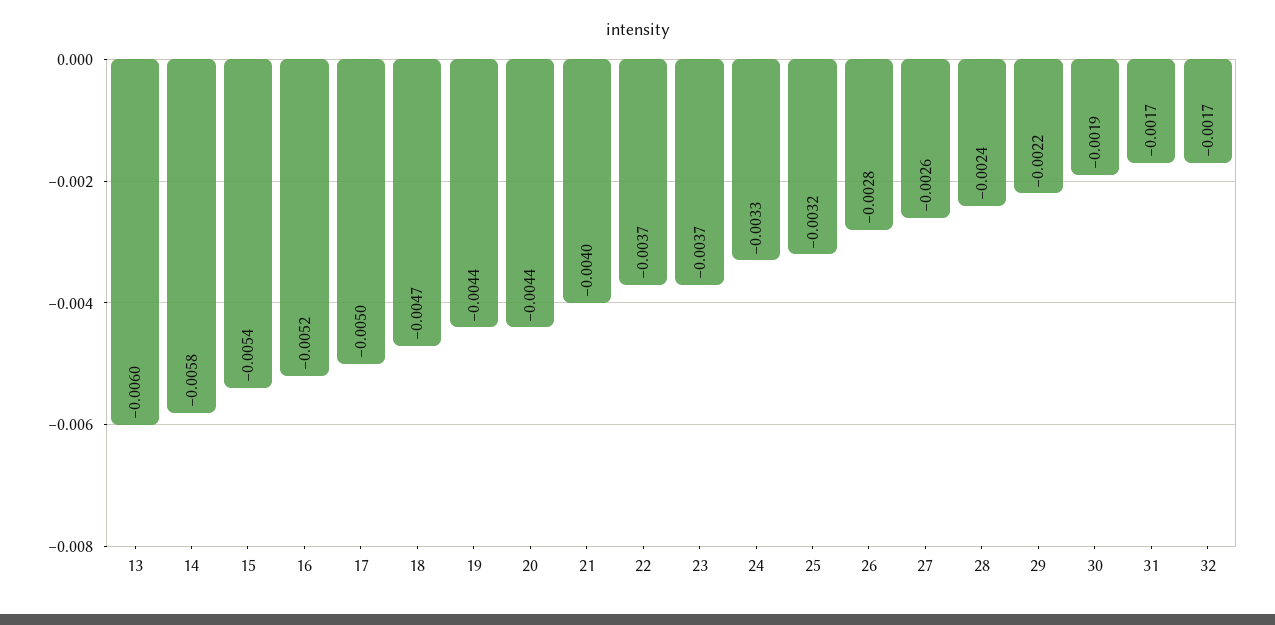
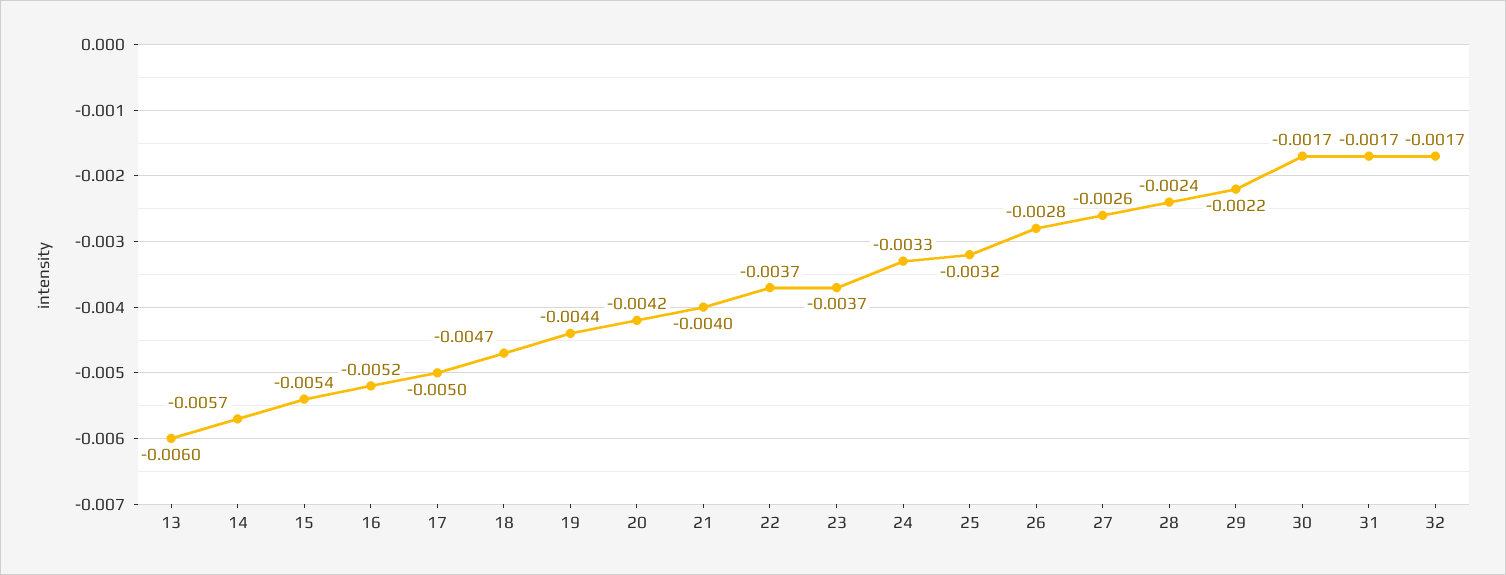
14: -0.0058 -> -0.0057
20: -0.0044 -> -0.0042
30: -0.0019 -> -0.0017

